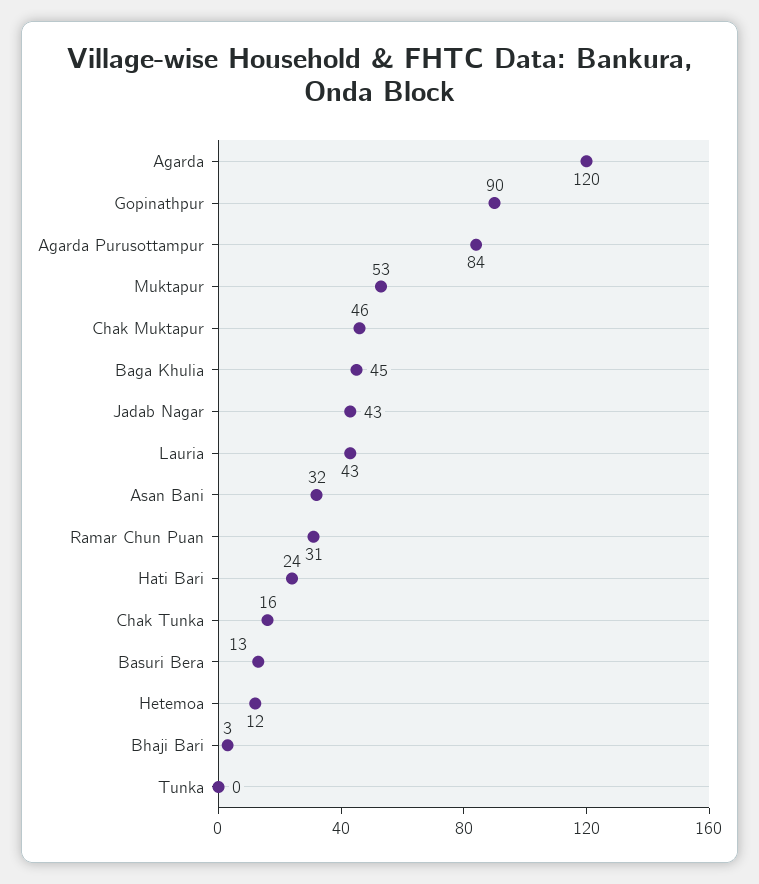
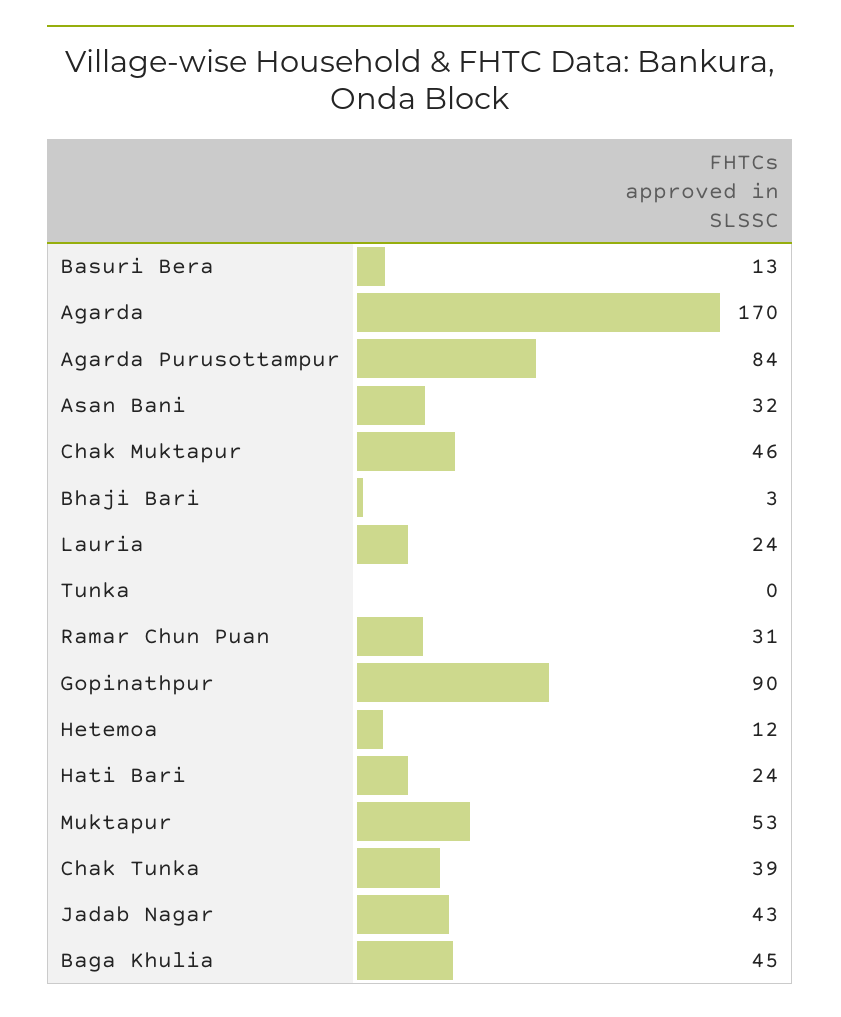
Agarda: 120 -> 170
Lauria: 43 -> 24
Chak Tunka: 16 -> 39

